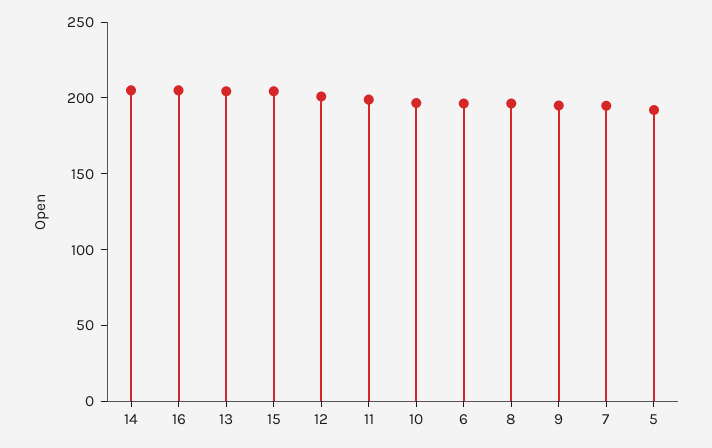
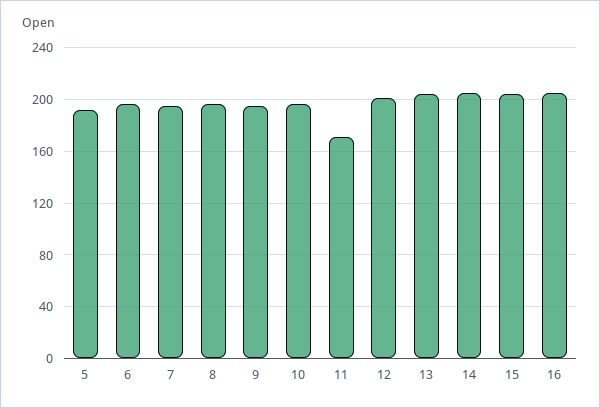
11: 200 -> 170

